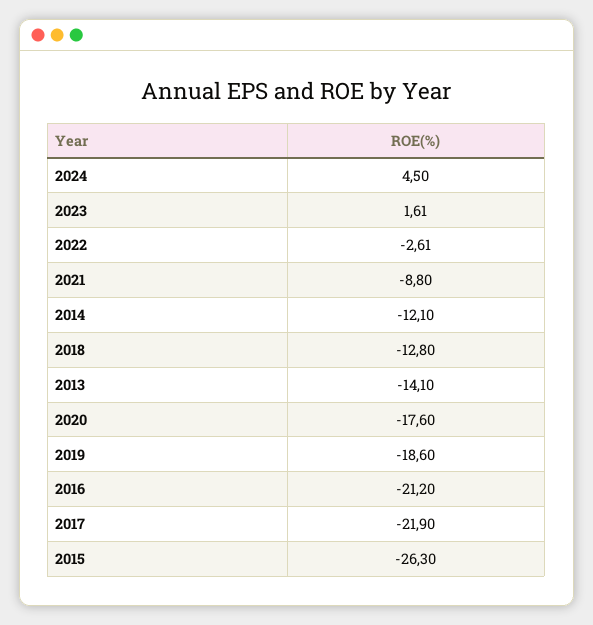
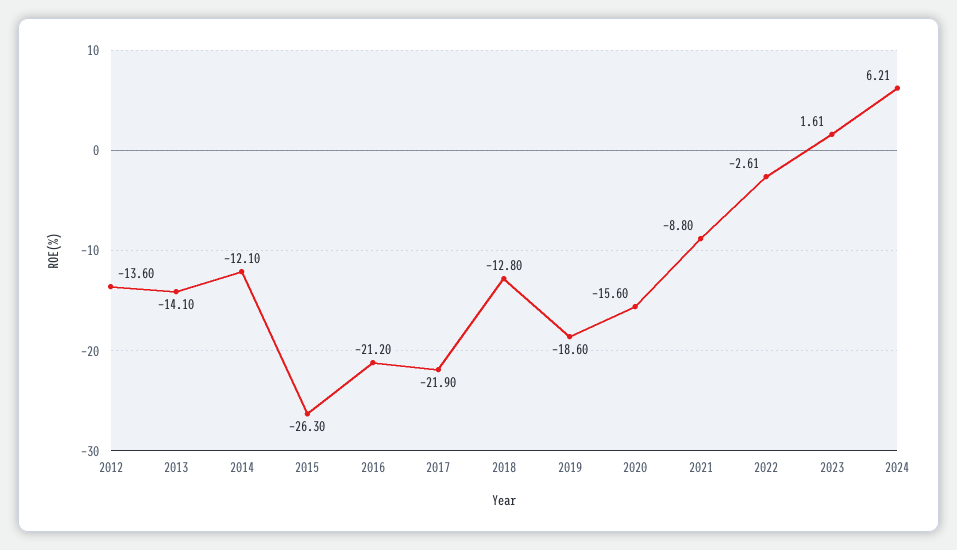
2024: 4.5 -> 6.21
2020: -17.6 -> -15.6
2012: none -> -13.6

